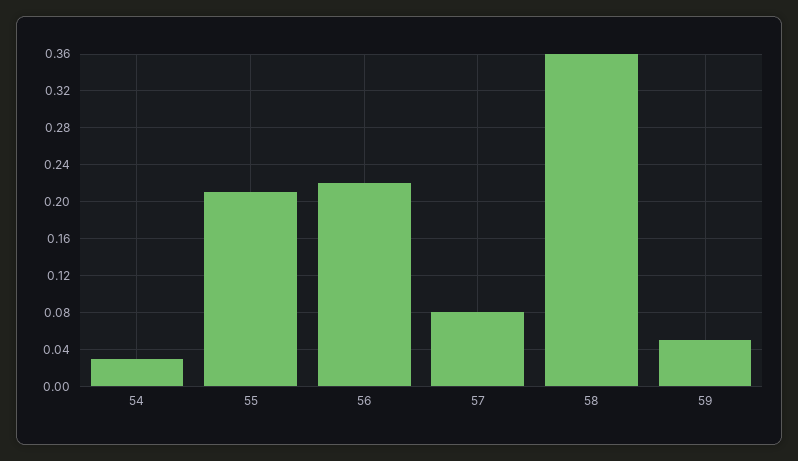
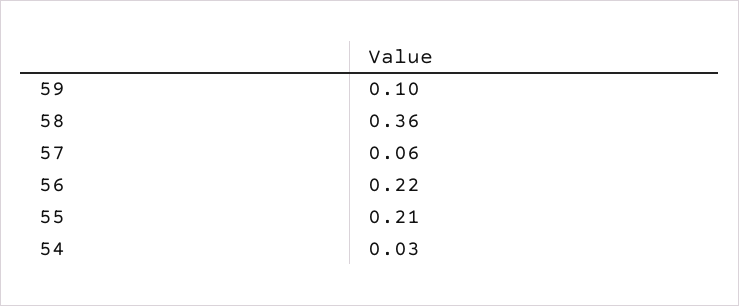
57: 0.08 -> 0.06
59: 0.05 -> 0.1

